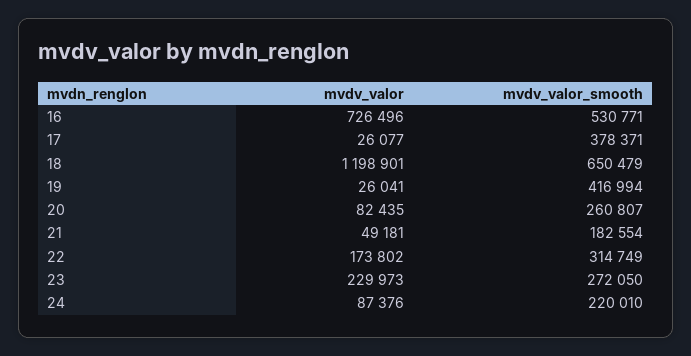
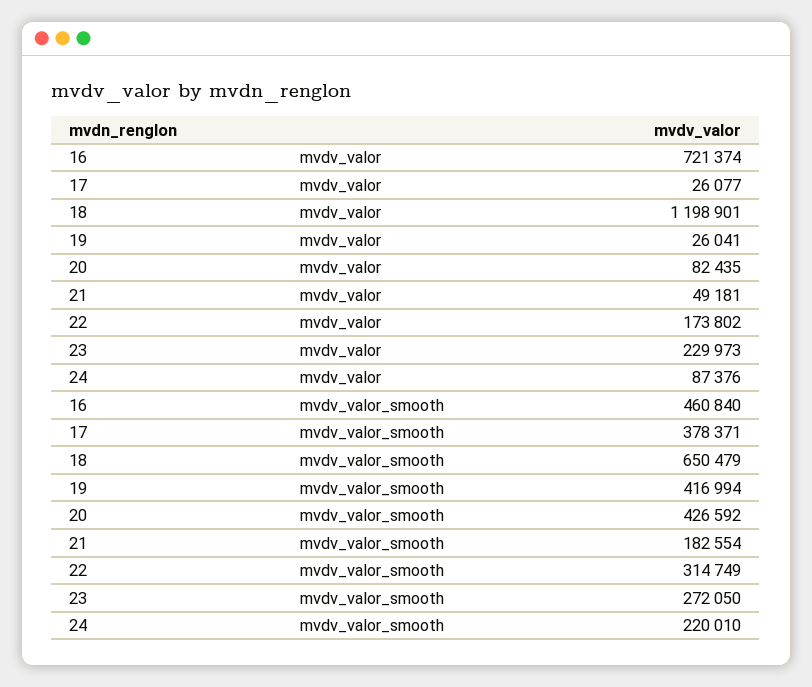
mvdv_valor, 16: 726496 -> 721374
mvdv_valor_smooth, 16: 530771 -> 460840
mvdv_valor_smooth, 20: 260807 -> 426592

